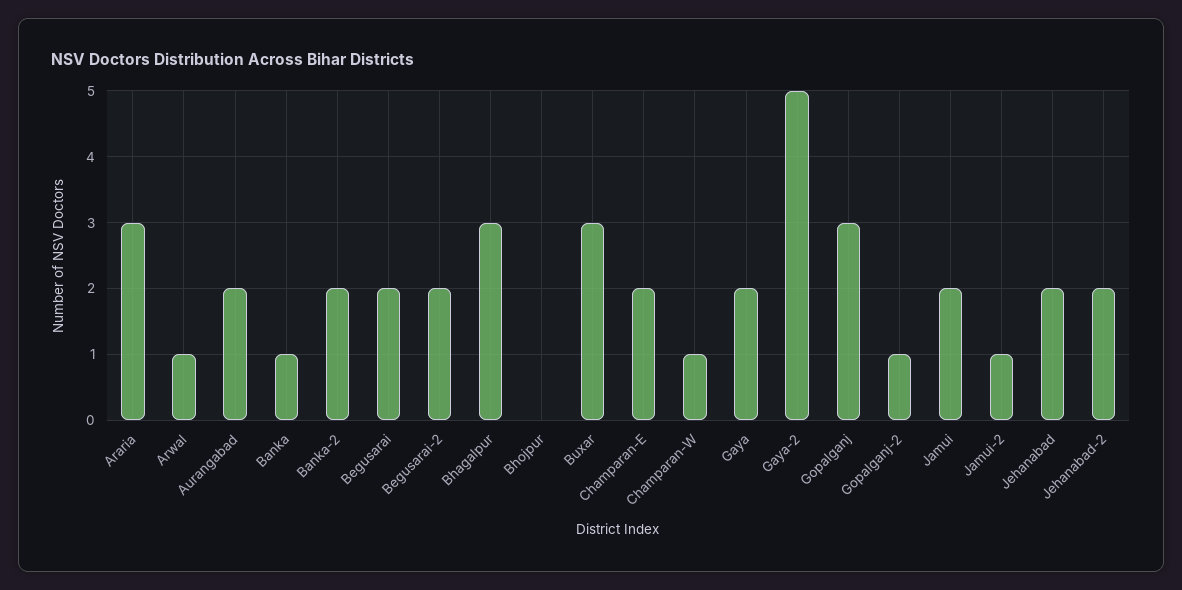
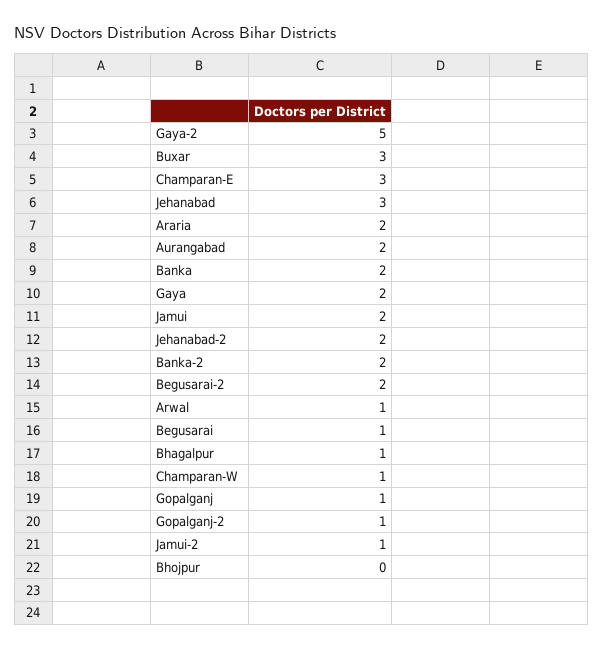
Araria: 3 -> 2
Banka: 1 -> 2
Begusarai: 2 -> 1
Bhagalpur: 3 -> 1
Champaran-E: 2 -> 3
Gopalganj: 3 -> 1
Jehanabad: 2 -> 3

